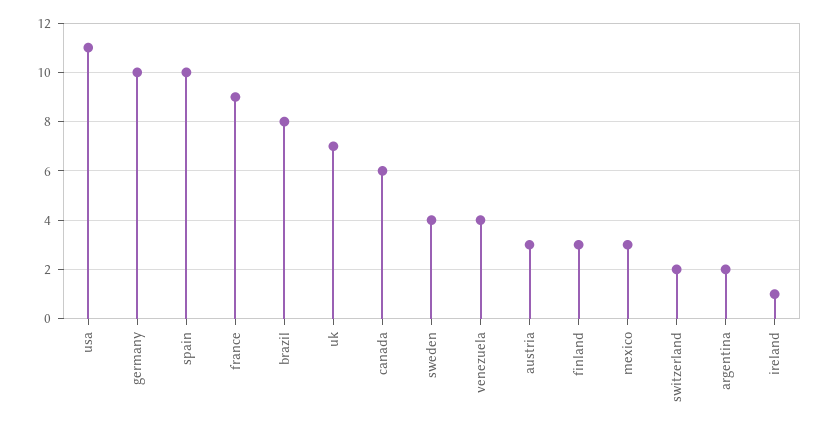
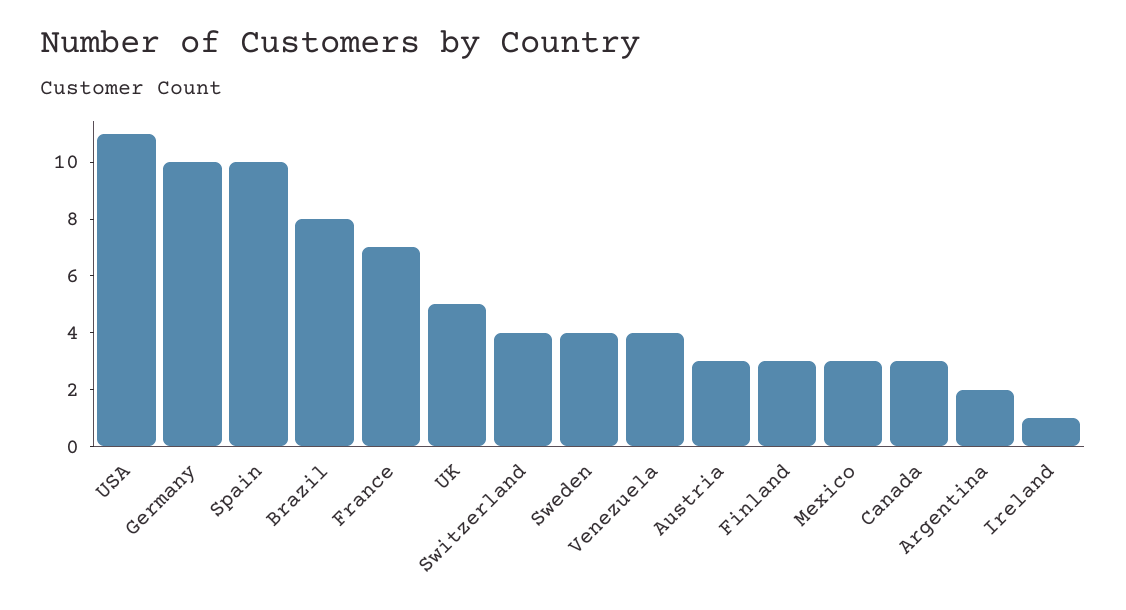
france: 9 -> 7
uk: 7 -> 5
canada: 6 -> 3
switzerland: 2 -> 4

